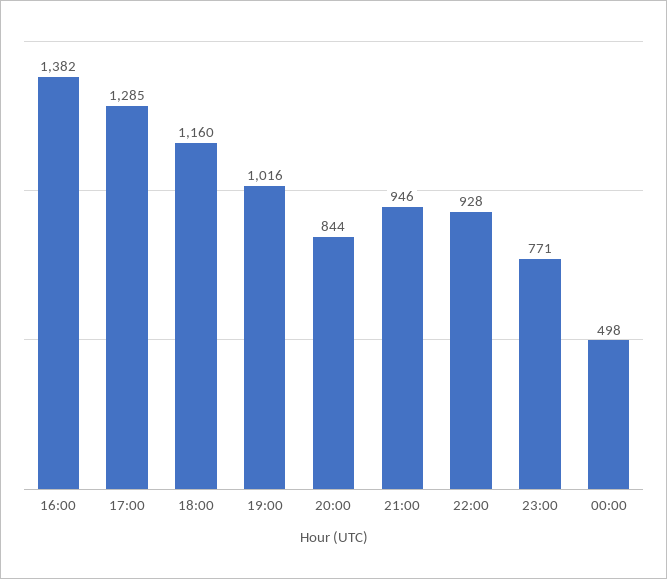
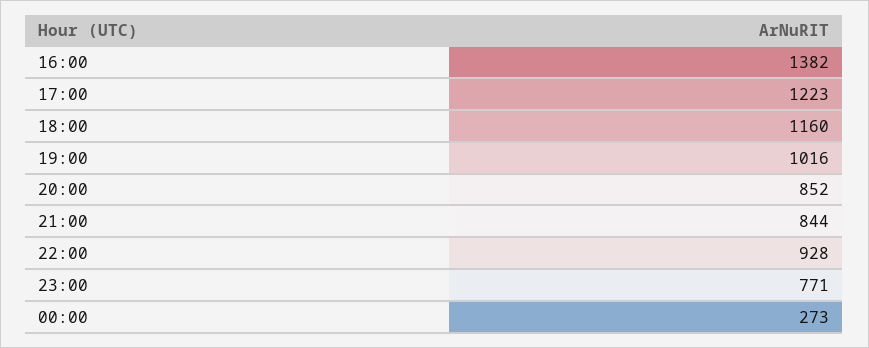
17:00: 1285 -> 1223
20:00: 844 -> 852
21:00: 946 -> 844
00:00: 498 -> 273

